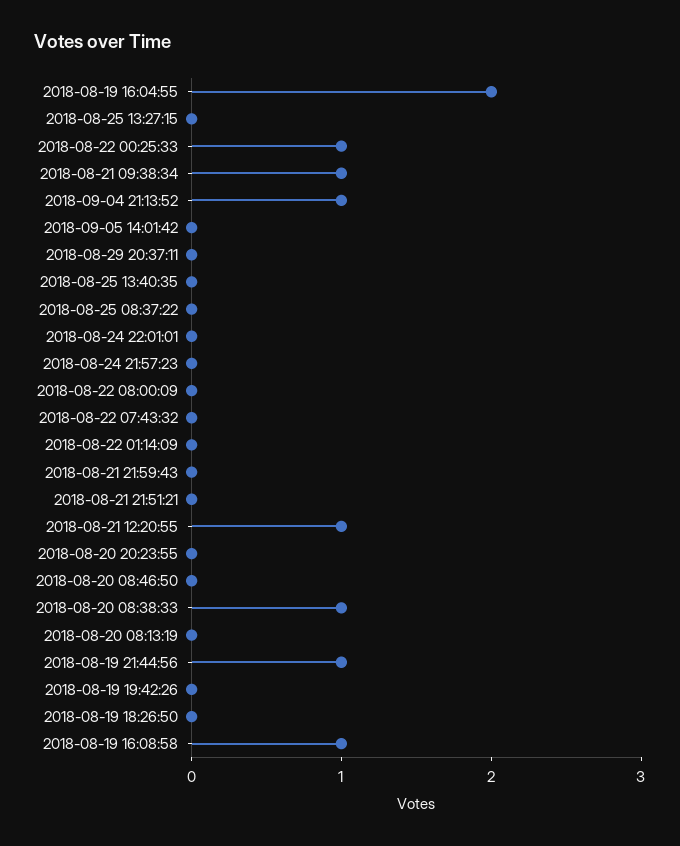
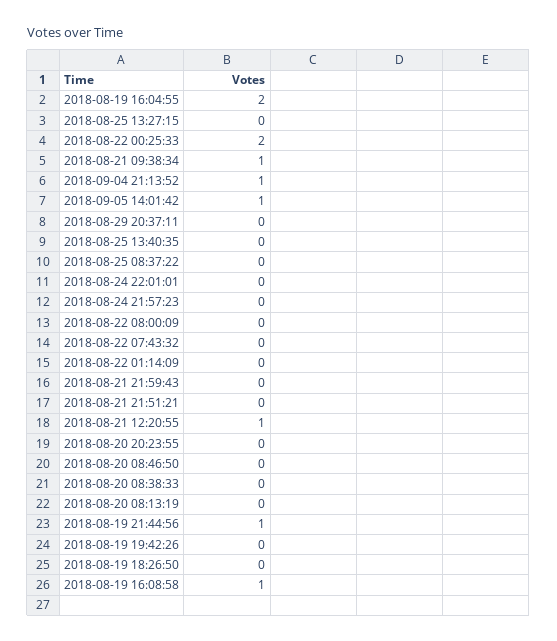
2018-08-22 00:25:33: 1 -> 2
2018-09-05 14:01:42: 0 -> 1
2018-08-20 08:38:33: 1 -> 0

